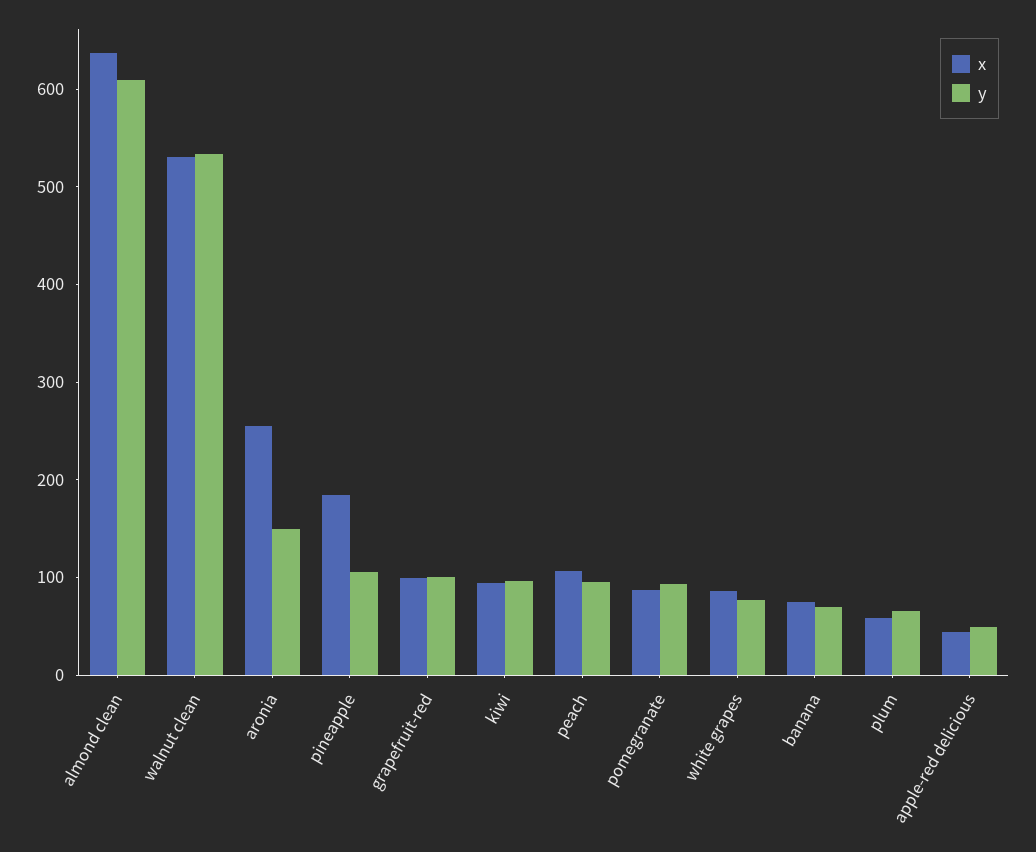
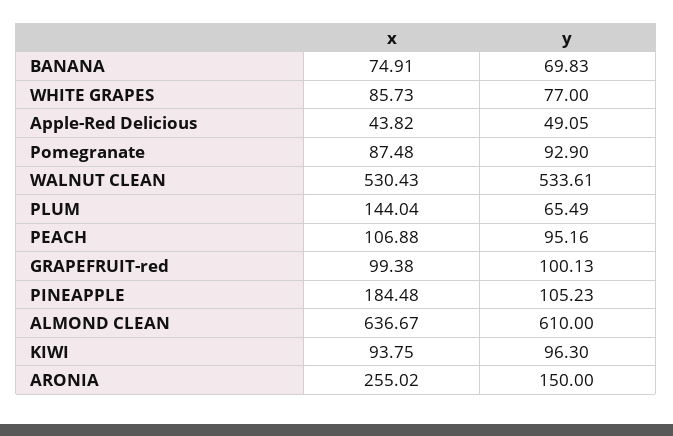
x, plum: 60 -> 144.04

